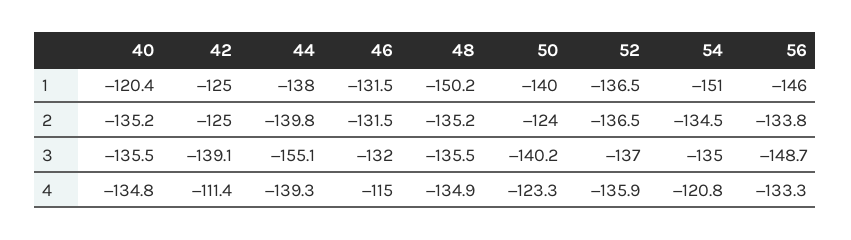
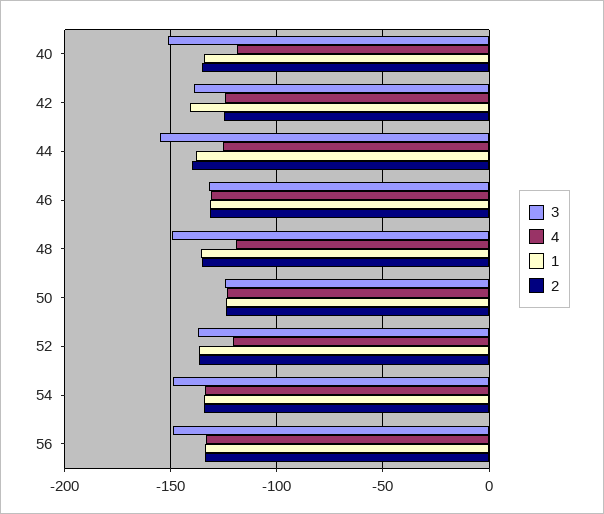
1, 40: -120.4 -> -135
1, 42: -125 -> -140
1, 48: -150.2 -> -135
1, 50: -140 -> -125
1, 54: -151 -> -135
1, 56: -146 -> -135
3, 40: -135.5 -> -150
3, 48: -135.5 -> -150
3, 50: -140.2 -> -125
3, 54: -135 -> -150
4, 40: -134.8 -> -120
4, 42: -111.4 -> -125
4, 44: -139.3 -> -125
4, 46: -115 -> -130
4, 48: -134.9 -> -120
4, 52: -135.9 -> -120
4, 54: -120.8 -> -135

